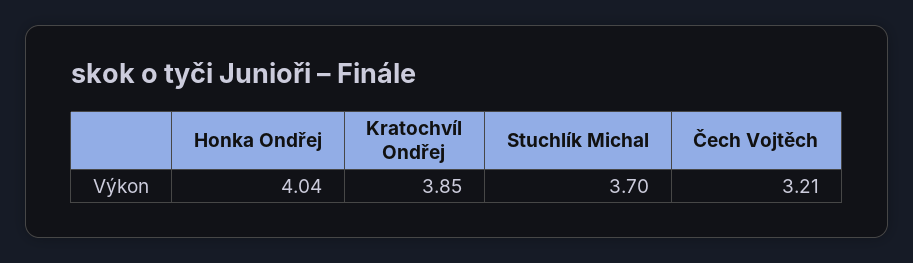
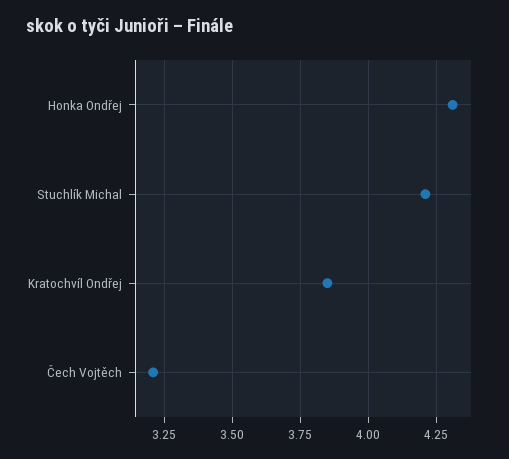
Honka Ondřej: 4.04 -> 4.3
Stuchlík Michal: 3.7 -> 4.2

